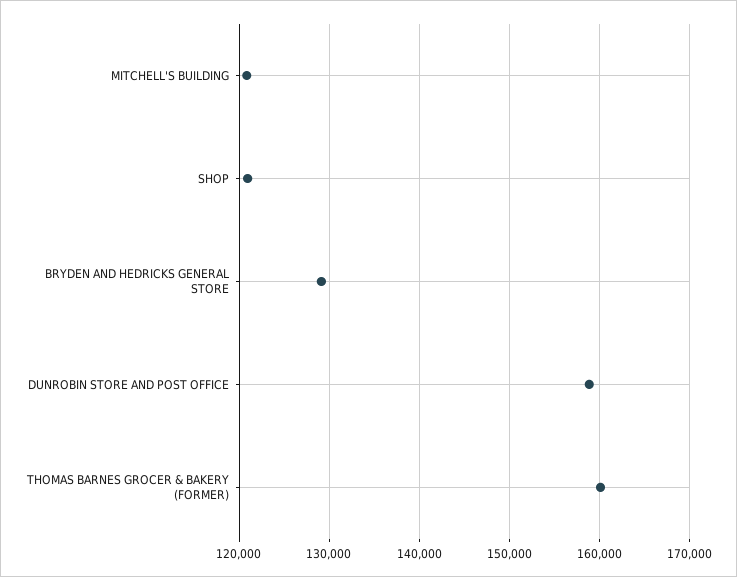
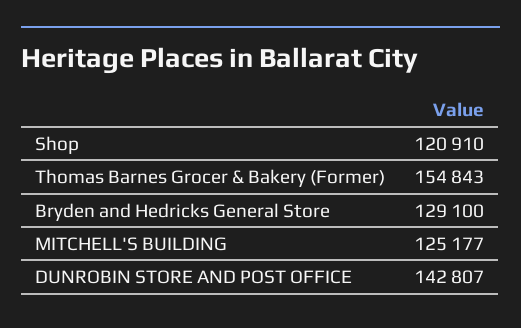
MITCHELL'S BUILDING: 121000 -> 125177
DUNROBIN STORE AND POST OFFICE: 159000 -> 142807
THOMAS BARNES GROCER & BAKERY (FORMER): 160000 -> 154843

